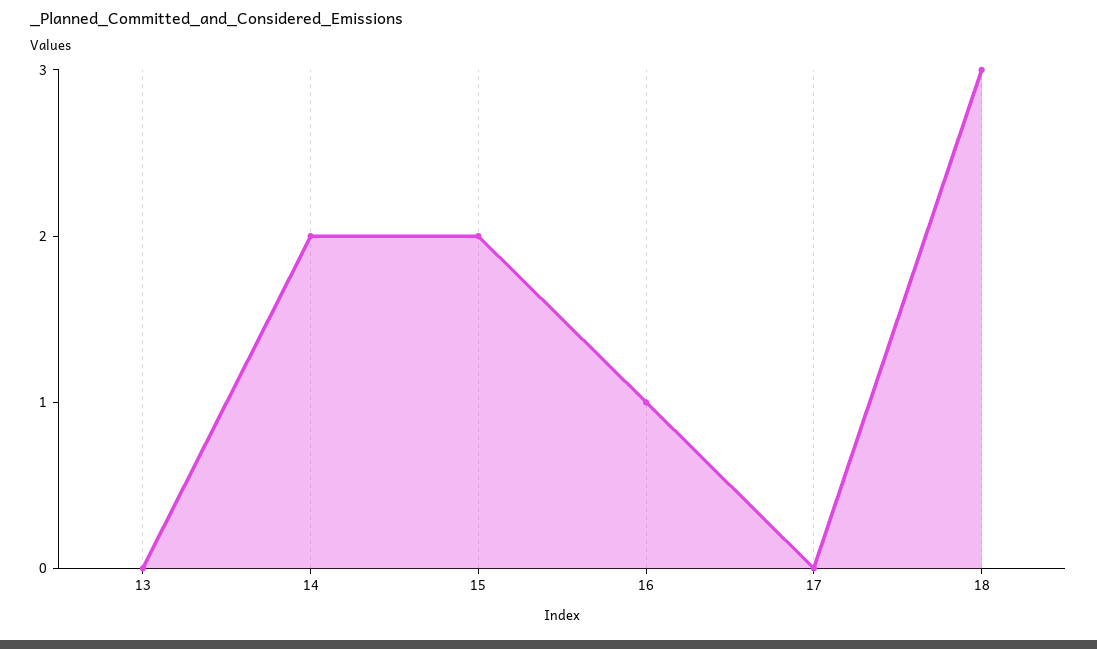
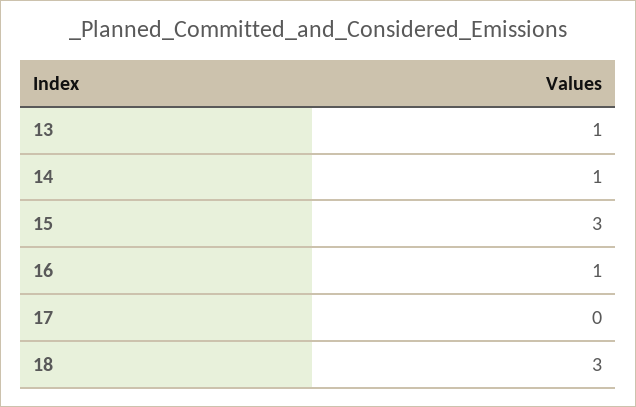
13: 0 -> 1
14: 2 -> 1
15: 2 -> 3

